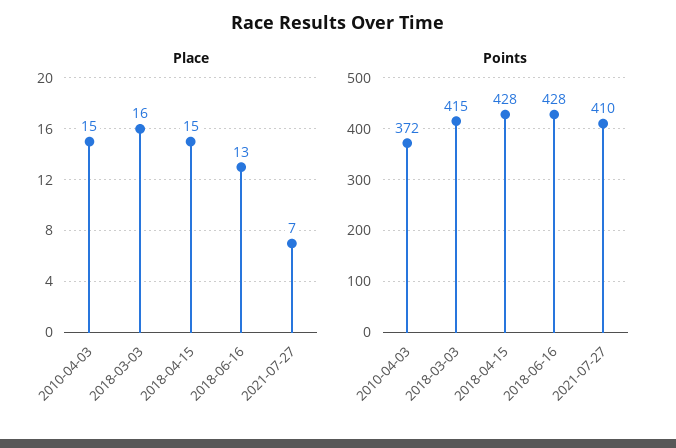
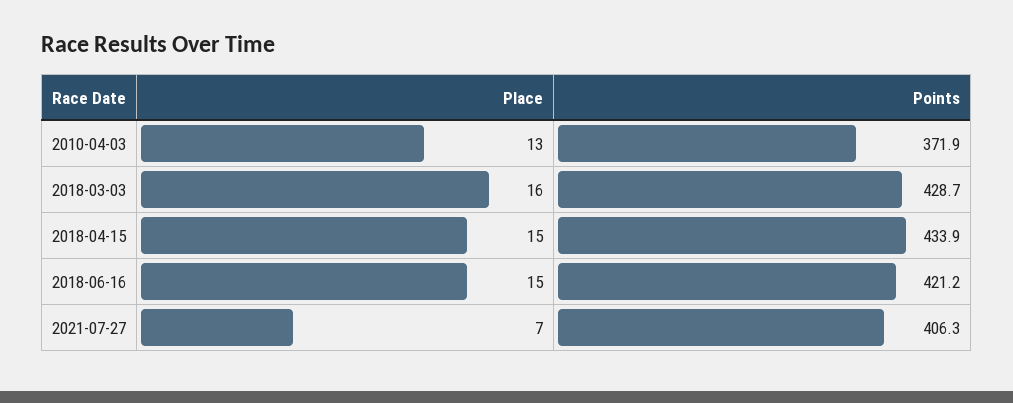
Place, 2010-04-03: 15 -> 13
Place, 2018-06-16: 13 -> 15
Points, 2018-03-03: 415 -> 428.7
Points, 2018-04-15: 428 -> 433.9
Points, 2018-06-16: 428 -> 421.2
Points, 2021-07-27: 410 -> 406.3

